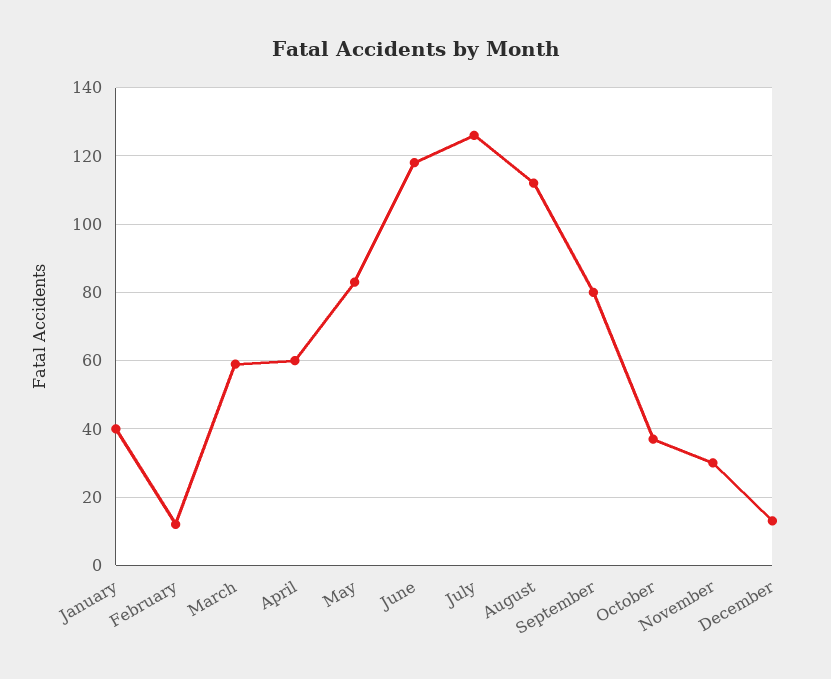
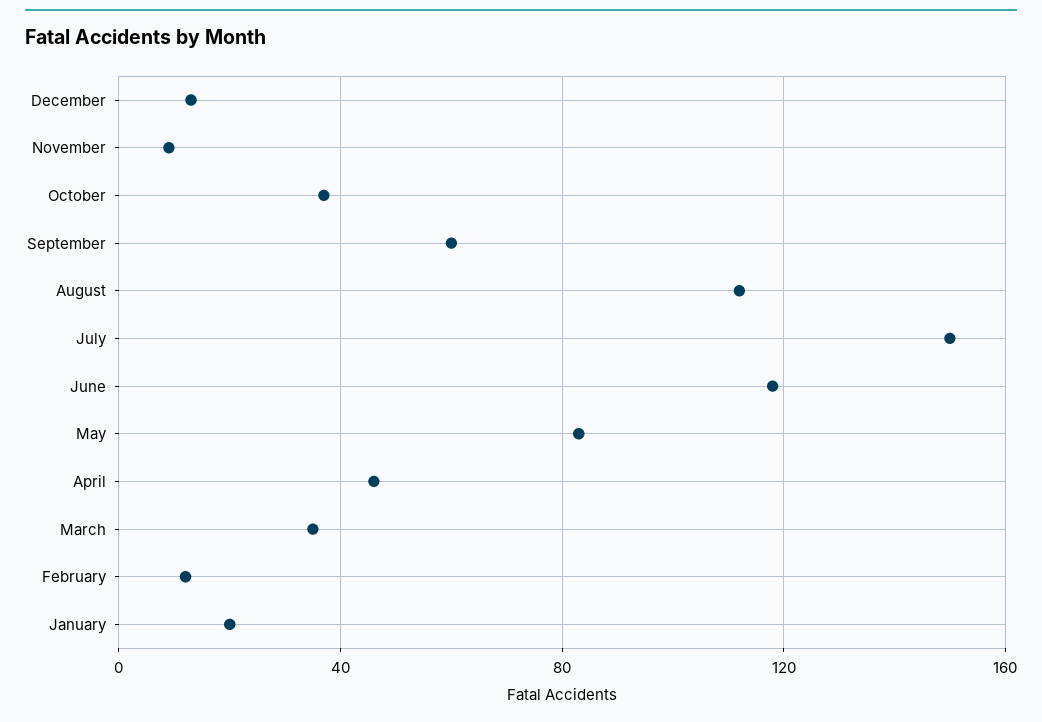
January: 40 -> 20
March: 60 -> 35
April: 60 -> 45
July: 125 -> 150
September: 80 -> 60
November: 30 -> 10

